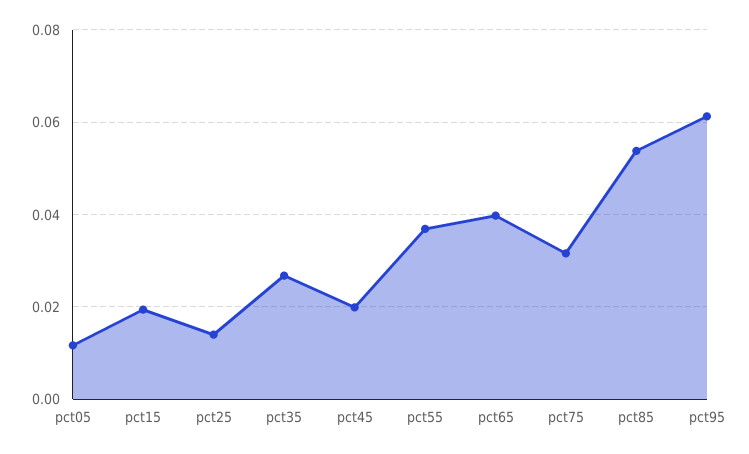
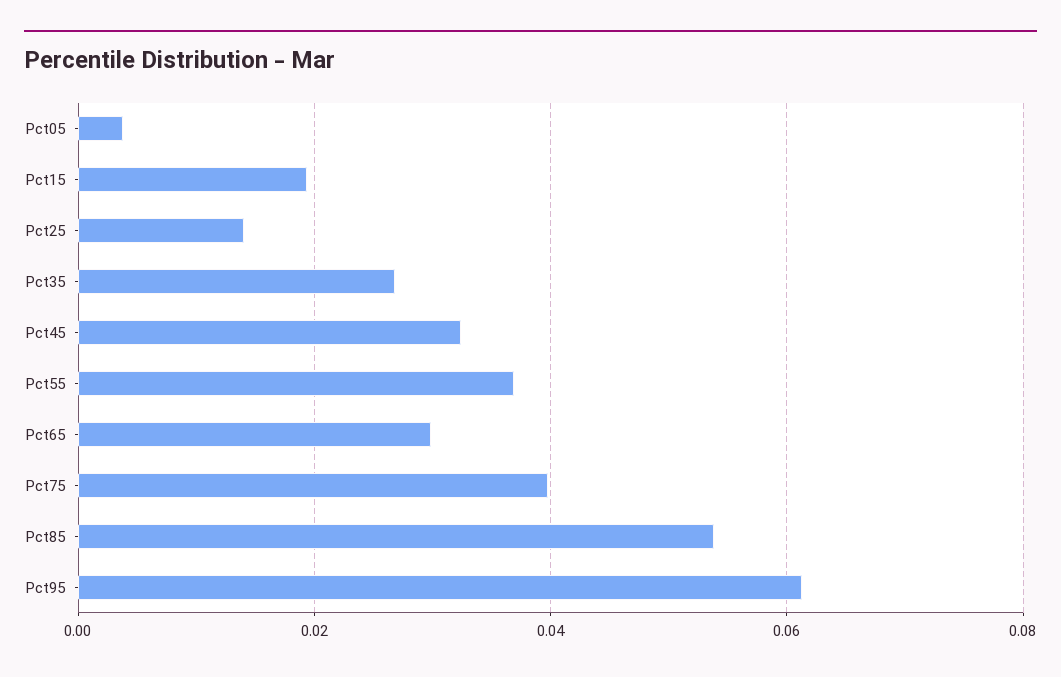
pct05: 0.012 -> 0.004
pct45: 0.02 -> 0.032
pct65: 0.04 -> 0.03
pct75: 0.032 -> 0.04

